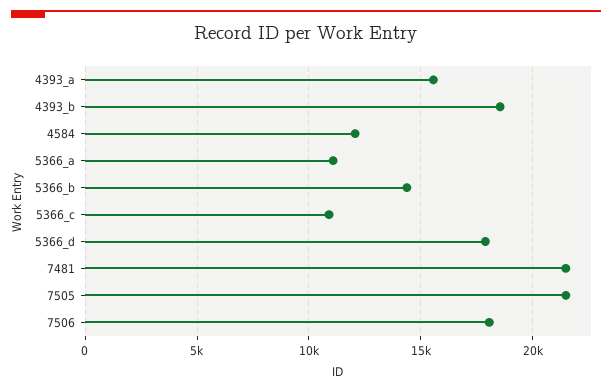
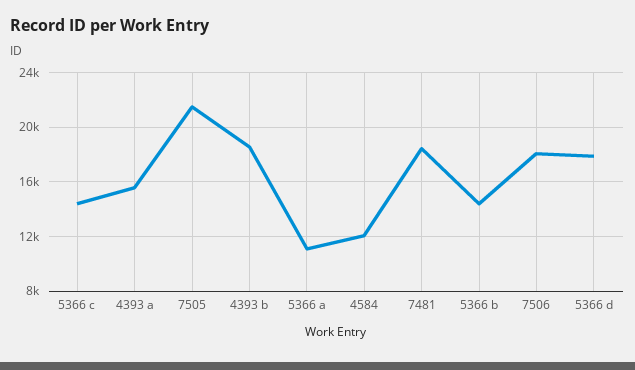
5366_c: 11000 -> 14500
7481: 21500 -> 18500

